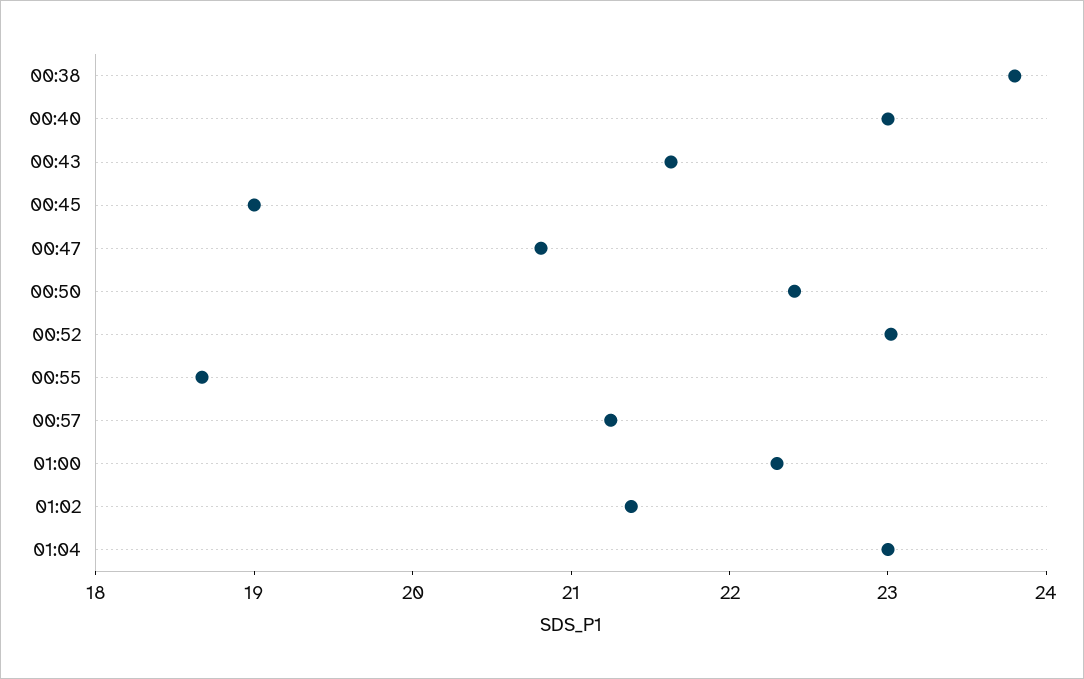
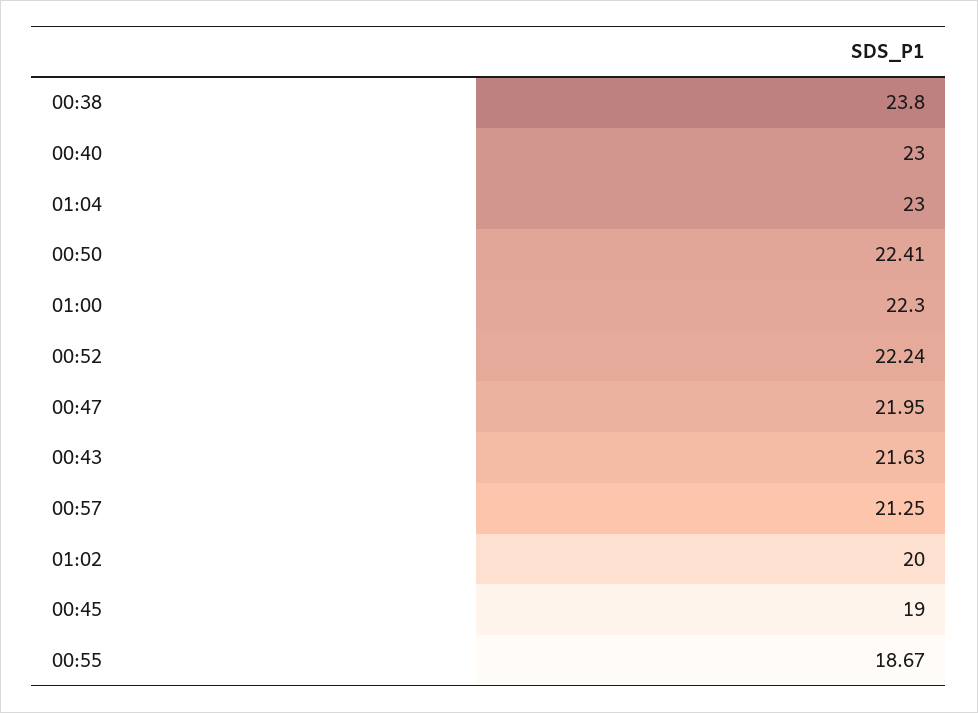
00:47: 20.8 -> 21.95
00:52: 23 -> 22.24
01:02: 21.4 -> 20

